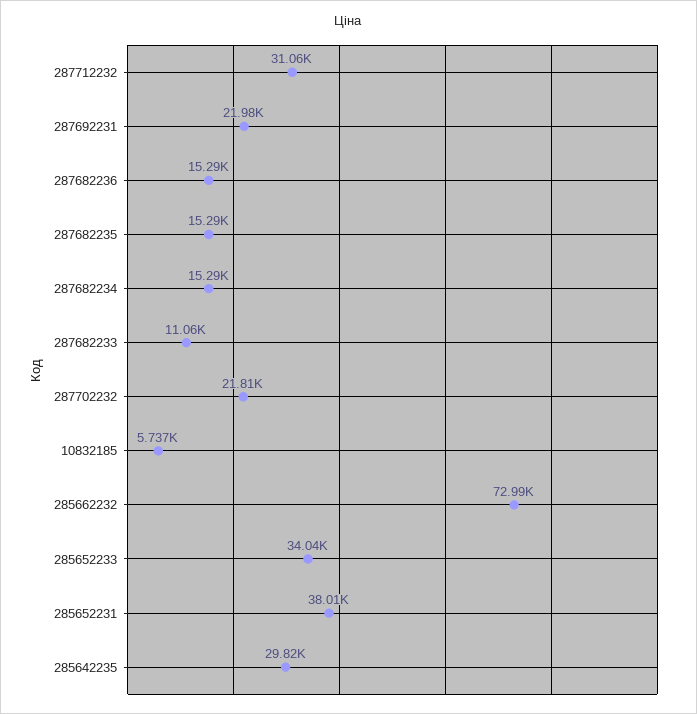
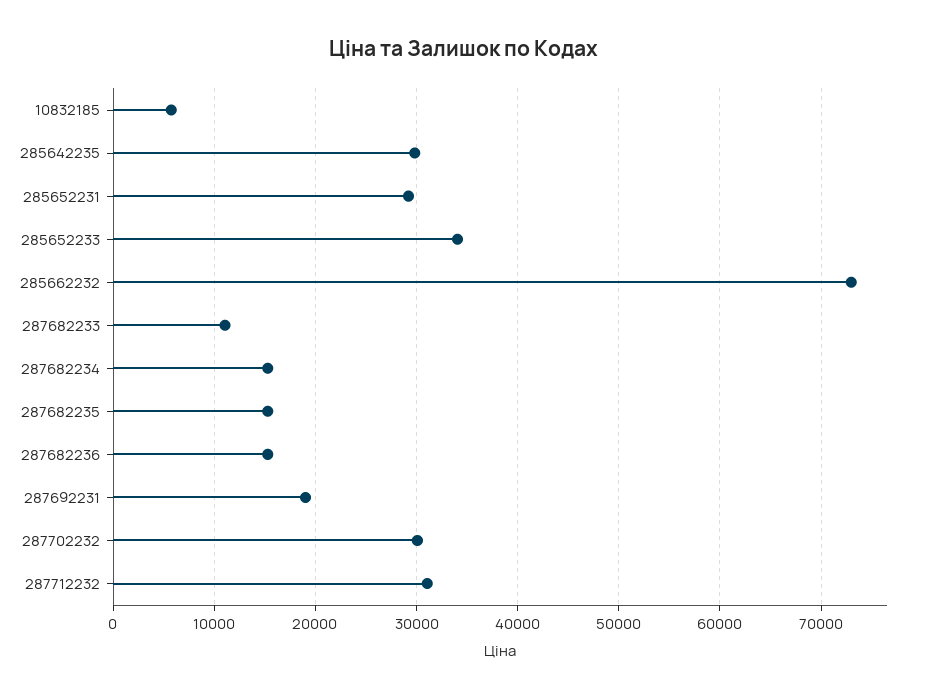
287692231: 21980 -> 19000
287702232: 21810 -> 30000
285652231: 38010 -> 29000

